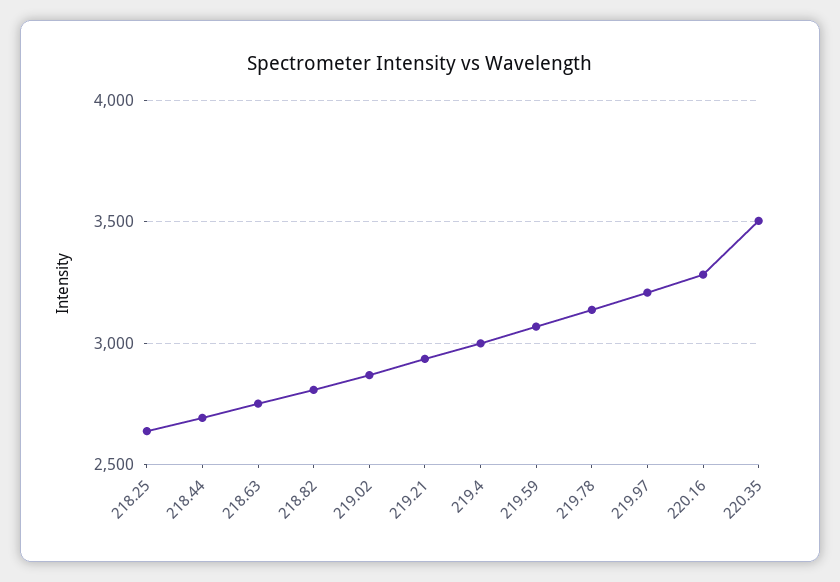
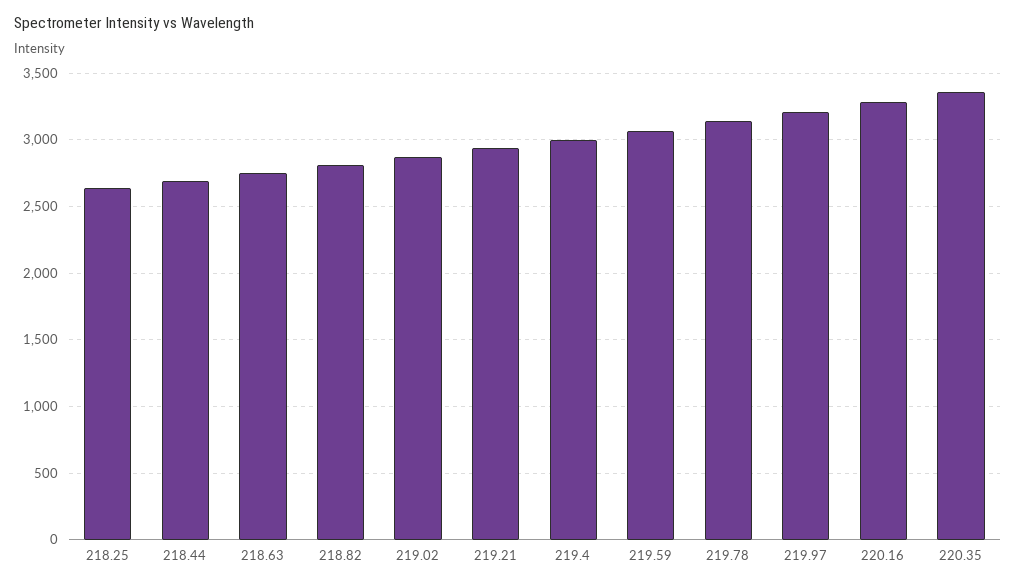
220.35: 3500 -> 3350

